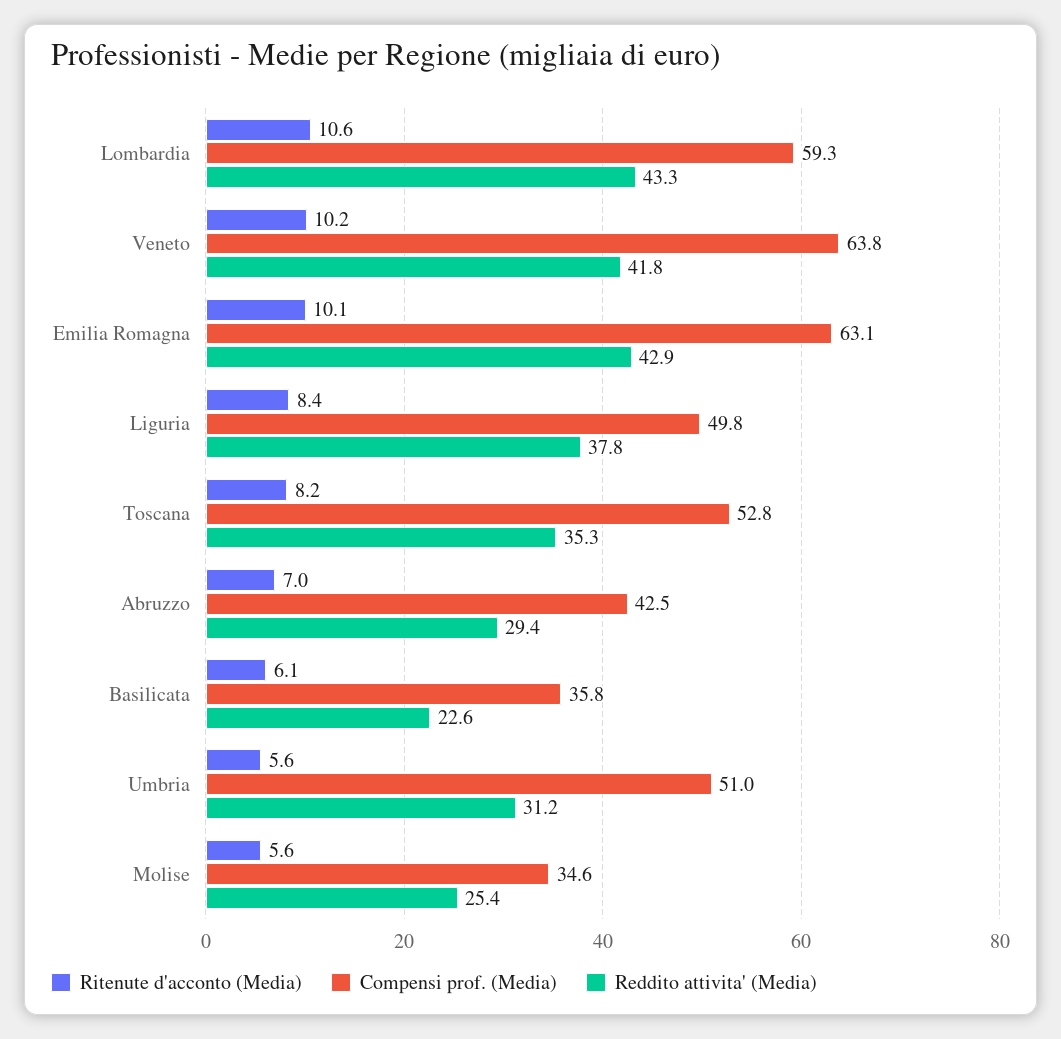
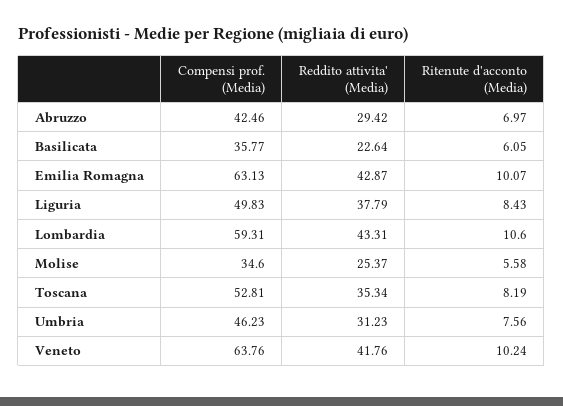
Ritenute d'acconto (Media), Umbria: 5.6 -> 7.56
Compensi prof. (Media), Umbria: 51 -> 46.23

